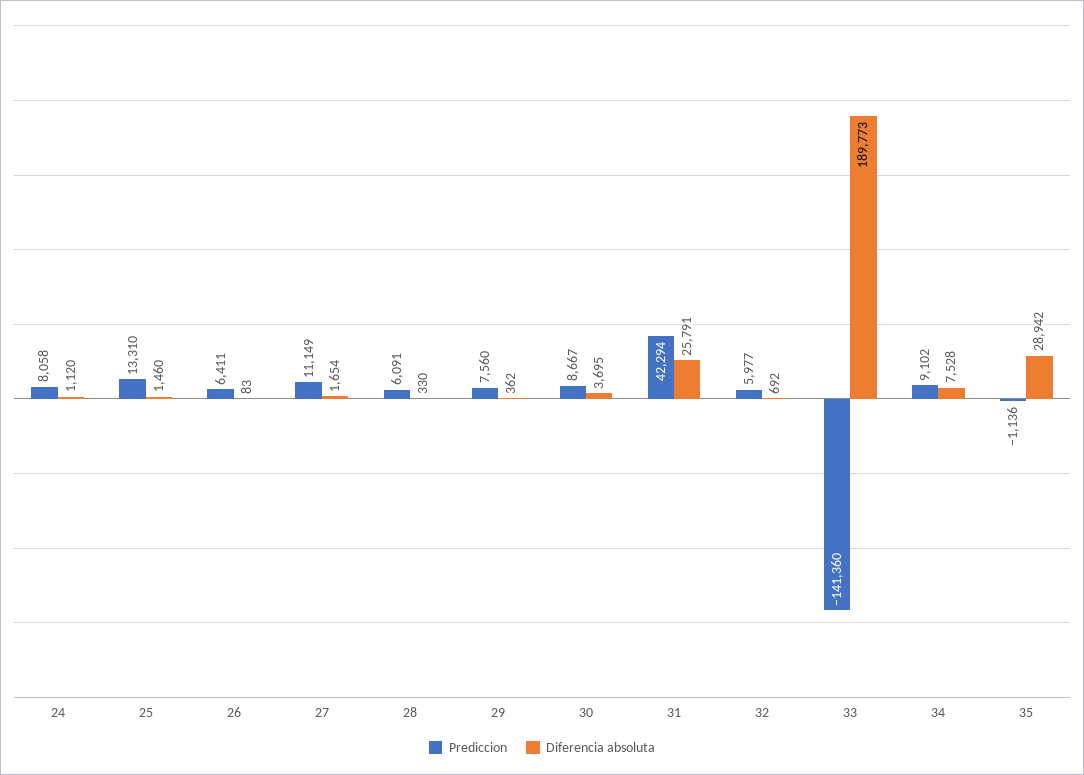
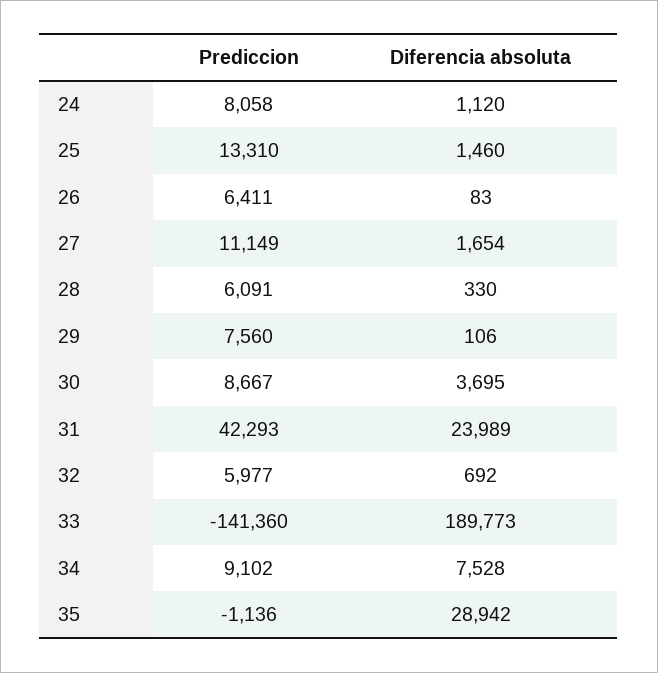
Diferencia absoluta, 29: 362 -> 106
Prediccion, 31: 42294 -> 42293
Diferencia absoluta, 31: 25791 -> 23989

